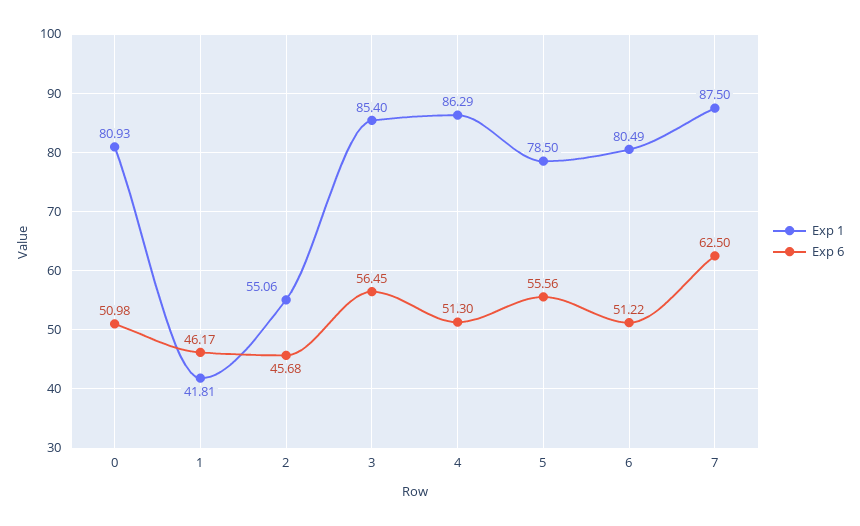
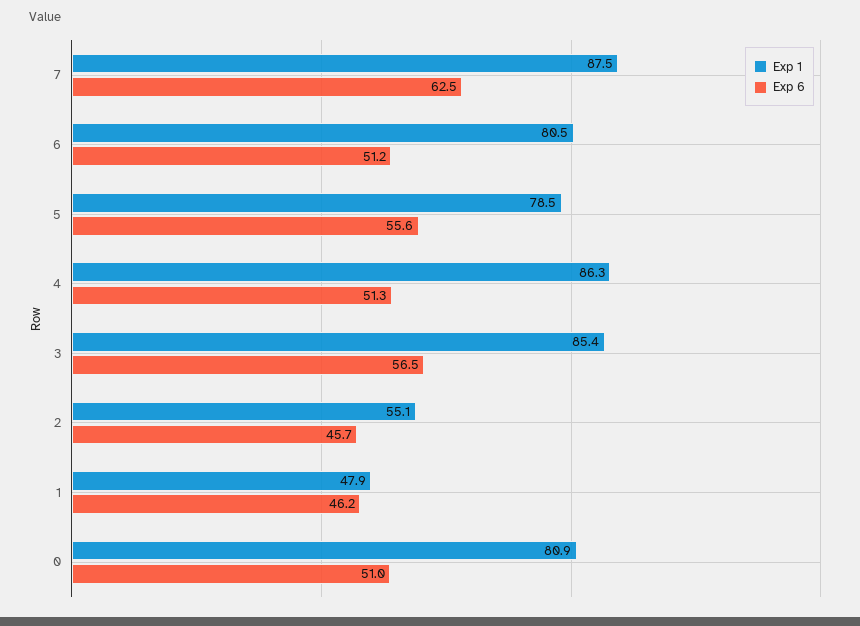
Exp 1, 1: 41.81 -> 47.9

